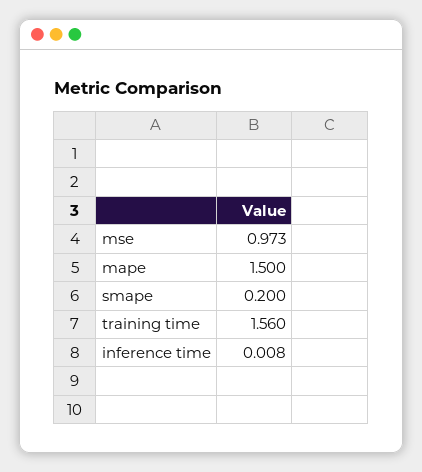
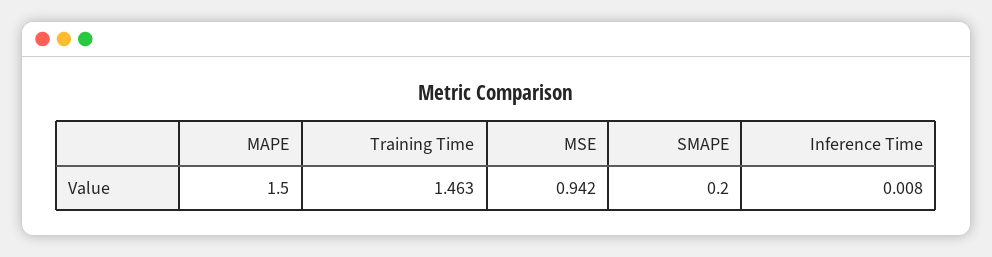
mse: 0.973 -> 0.942
training time: 1.56 -> 1.463

